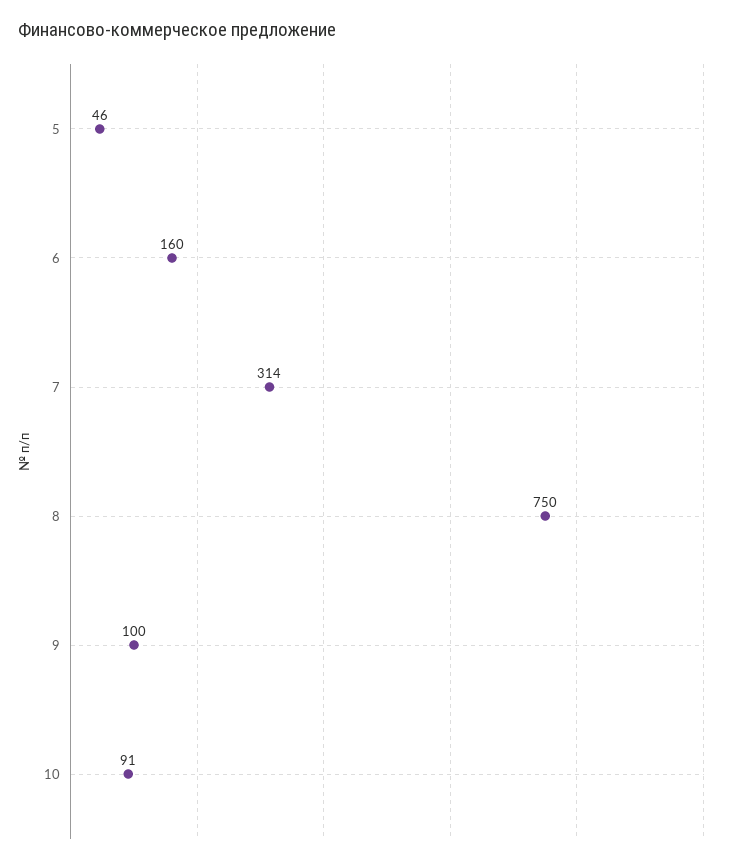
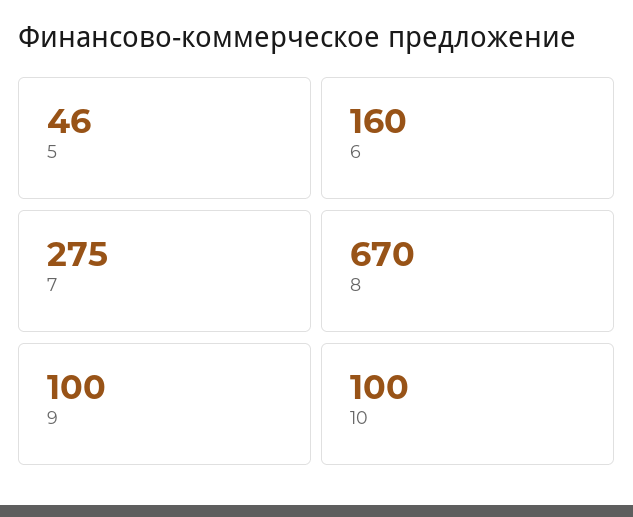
7: 314 -> 275
8: 750 -> 670
10: 91 -> 100

